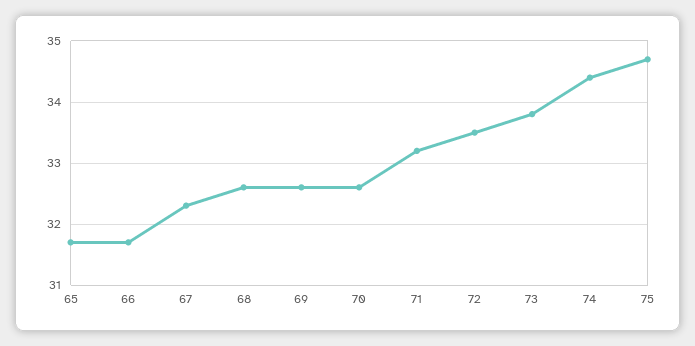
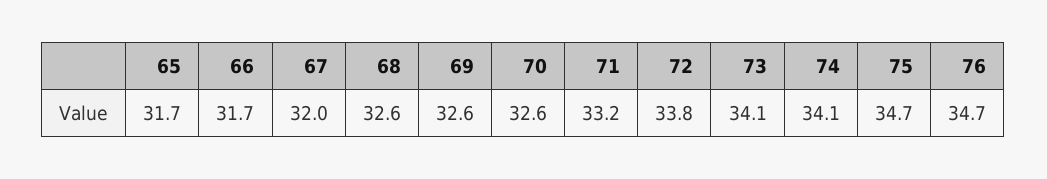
67: 32.3 -> 32
72: 33.5 -> 33.8
73: 33.8 -> 34.1
74: 34.4 -> 34.1
76: none -> 34.7

